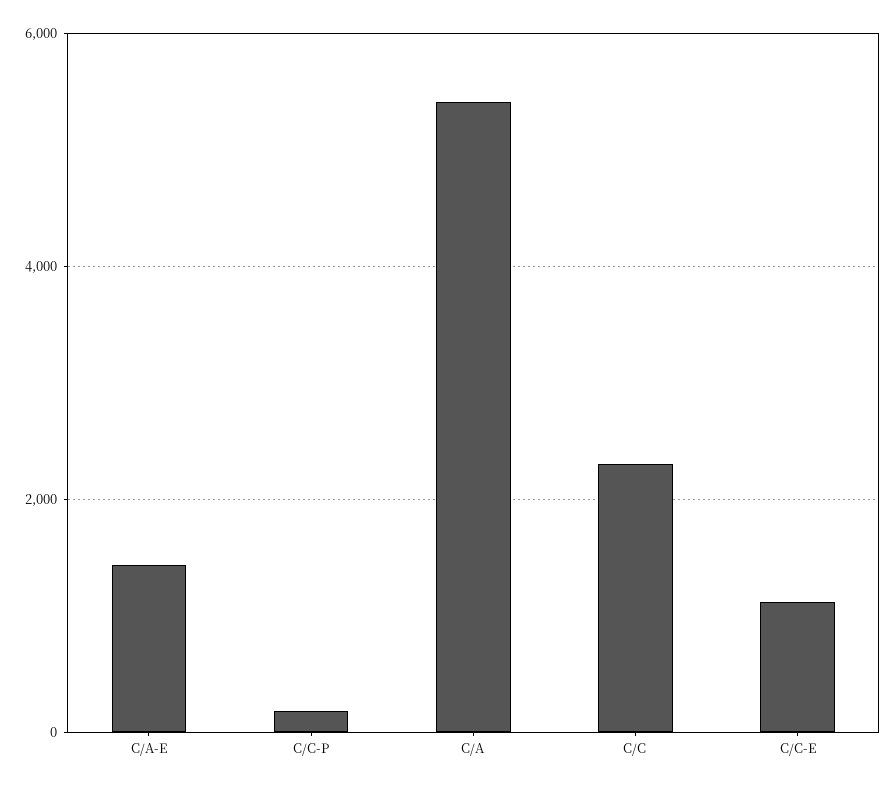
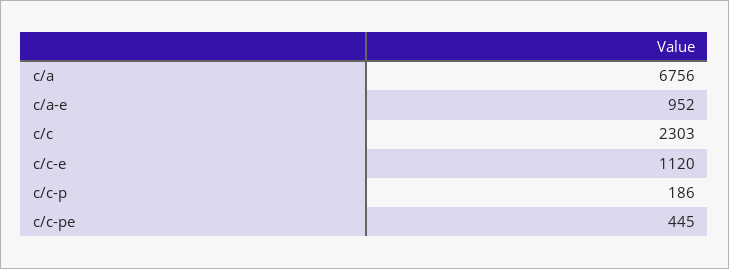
C/A-E: 1400 -> 952
C/A: 5400 -> 6756
c/c-pe: none -> 445

